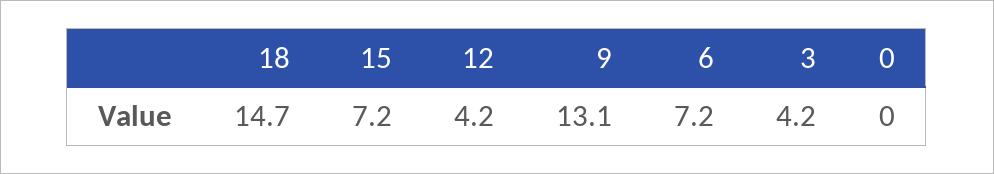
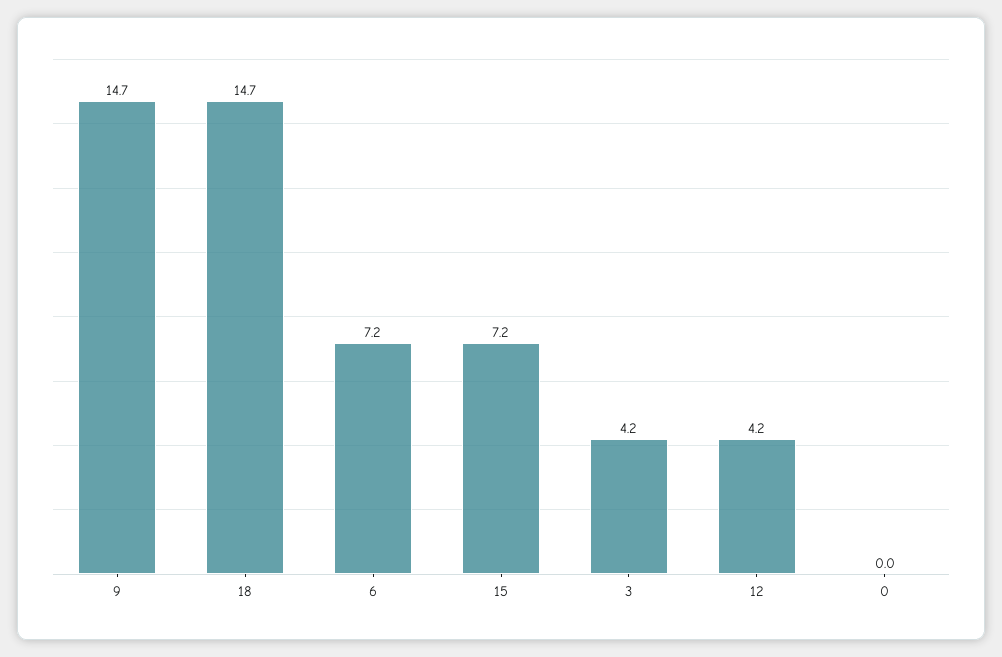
9: 13.1 -> 14.7

